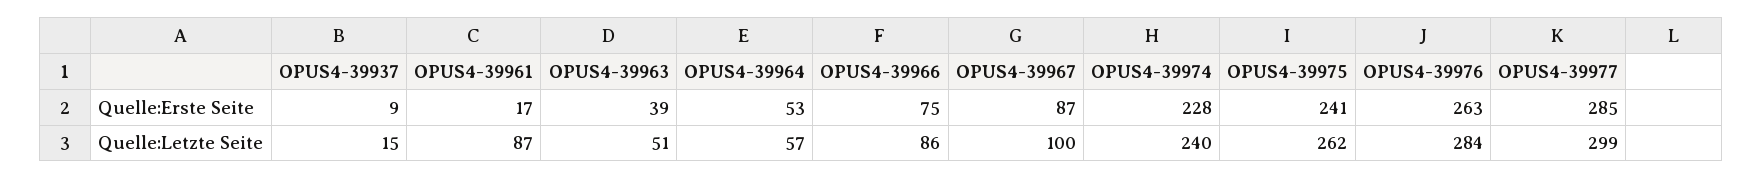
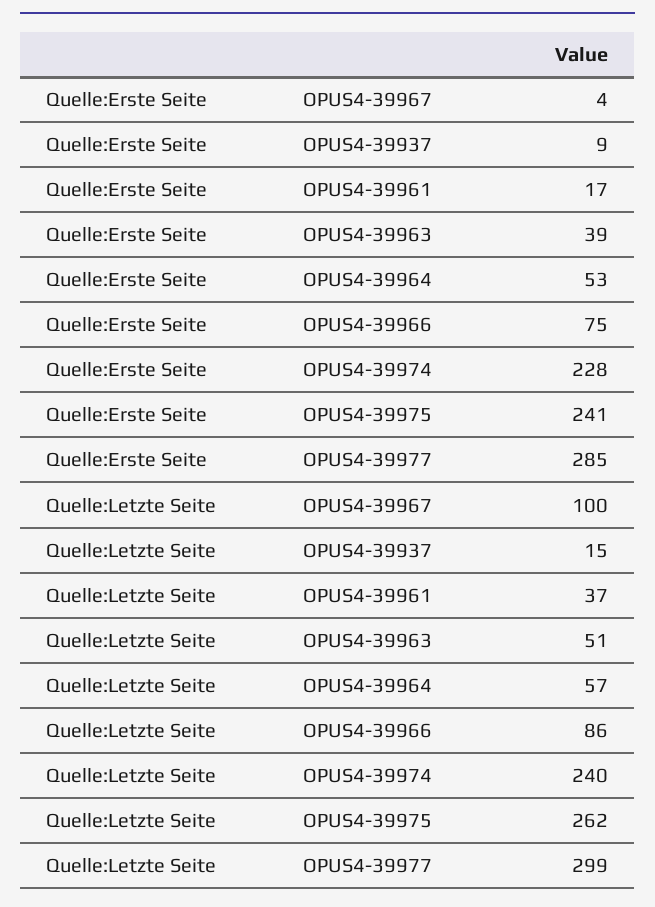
OPUS4-39967, Quelle:Erste Seite: 87 -> 4
OPUS4-39976, Quelle:Erste Seite: 263 -> none
OPUS4-39961, Quelle:Letzte Seite: 87 -> 37
OPUS4-39976, Quelle:Letzte Seite: 284 -> none

